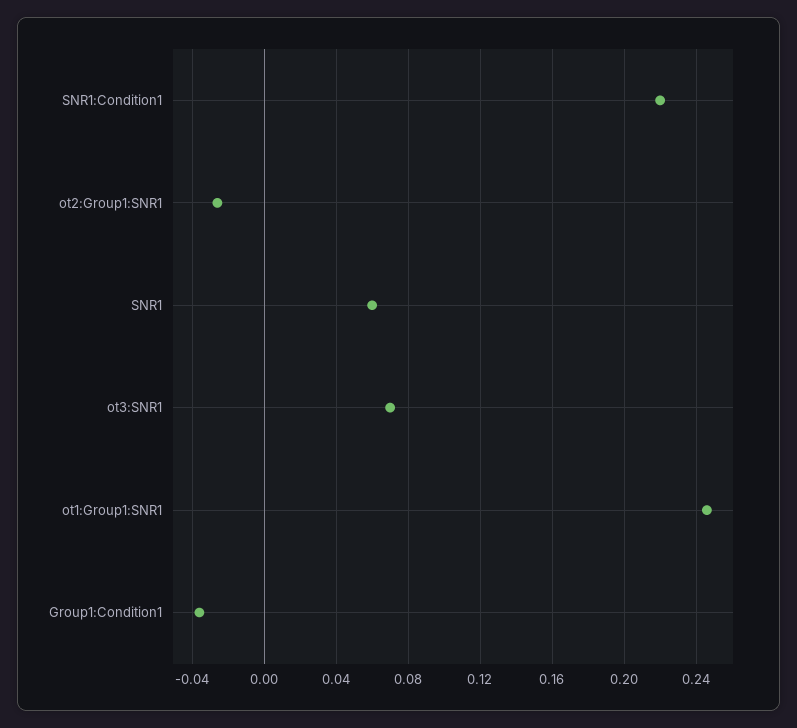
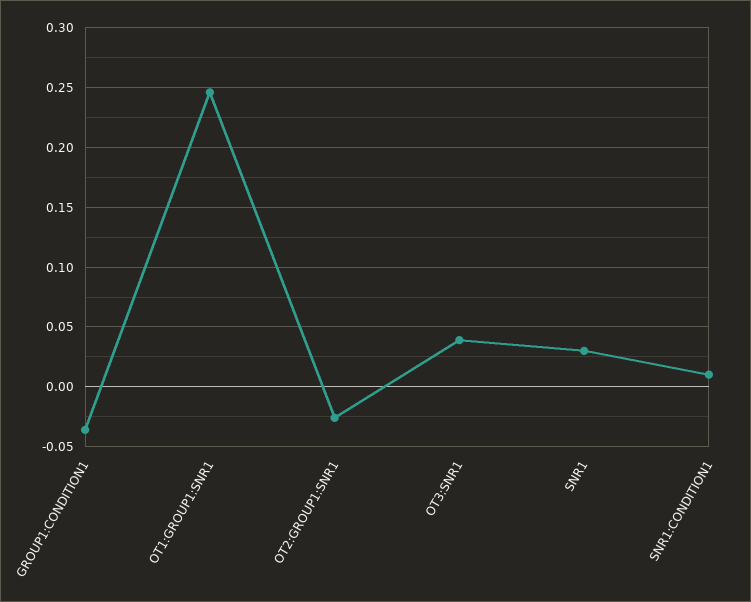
SNR1:Condition1: 0.22 -> 0.01
SNR1: 0.06 -> 0.03
ot3:SNR1: 0.07 -> 0.04

